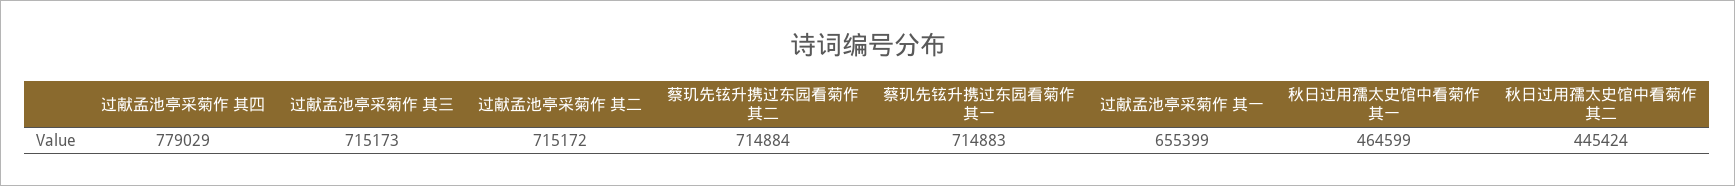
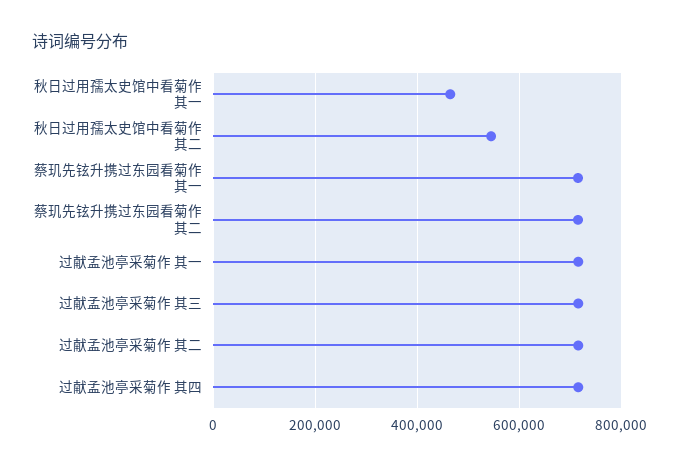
过献孟池亭采菊作 其四: 779029 -> 720000
过献孟池亭采菊作 其一: 655399 -> 720000
秋日过用孺太史馆中看菊作 其二: 445424 -> 540000

